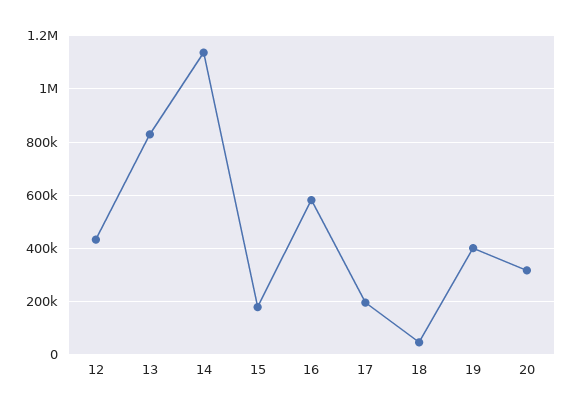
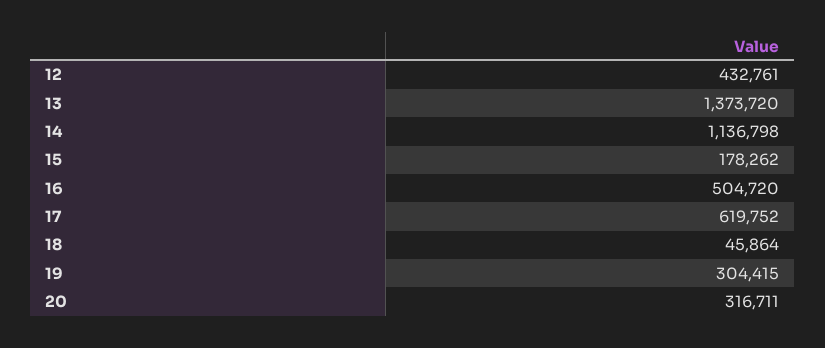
13: 825000 -> 1373720
16: 575000 -> 504720
17: 200000 -> 619752
19: 400000 -> 304415

